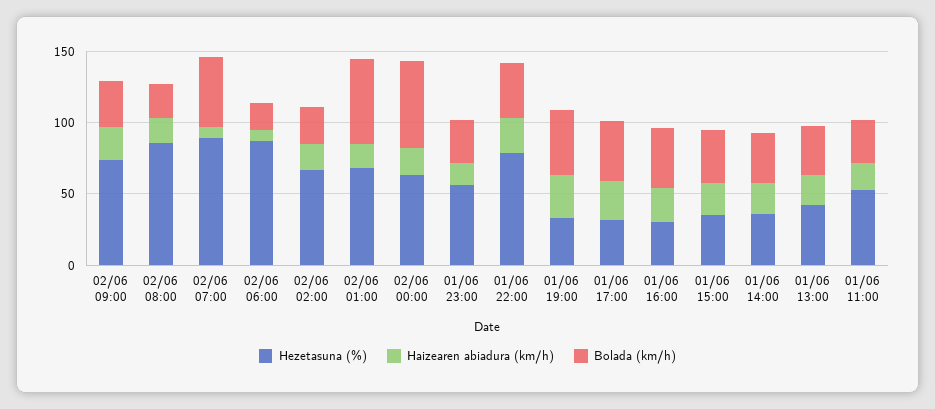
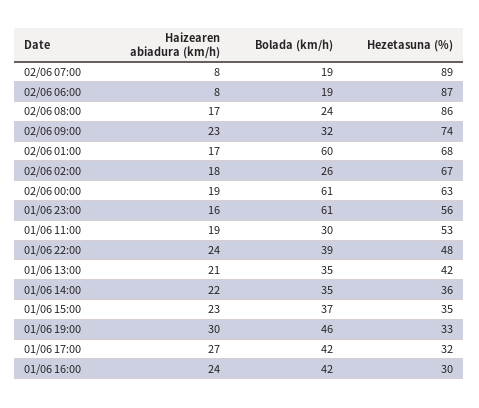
Bolada (km/h), 02/06 07:00: 50 -> 19
Bolada (km/h), 01/06 23:00: 30 -> 61
Hezetasuna (%), 01/06 22:00: 80 -> 48

